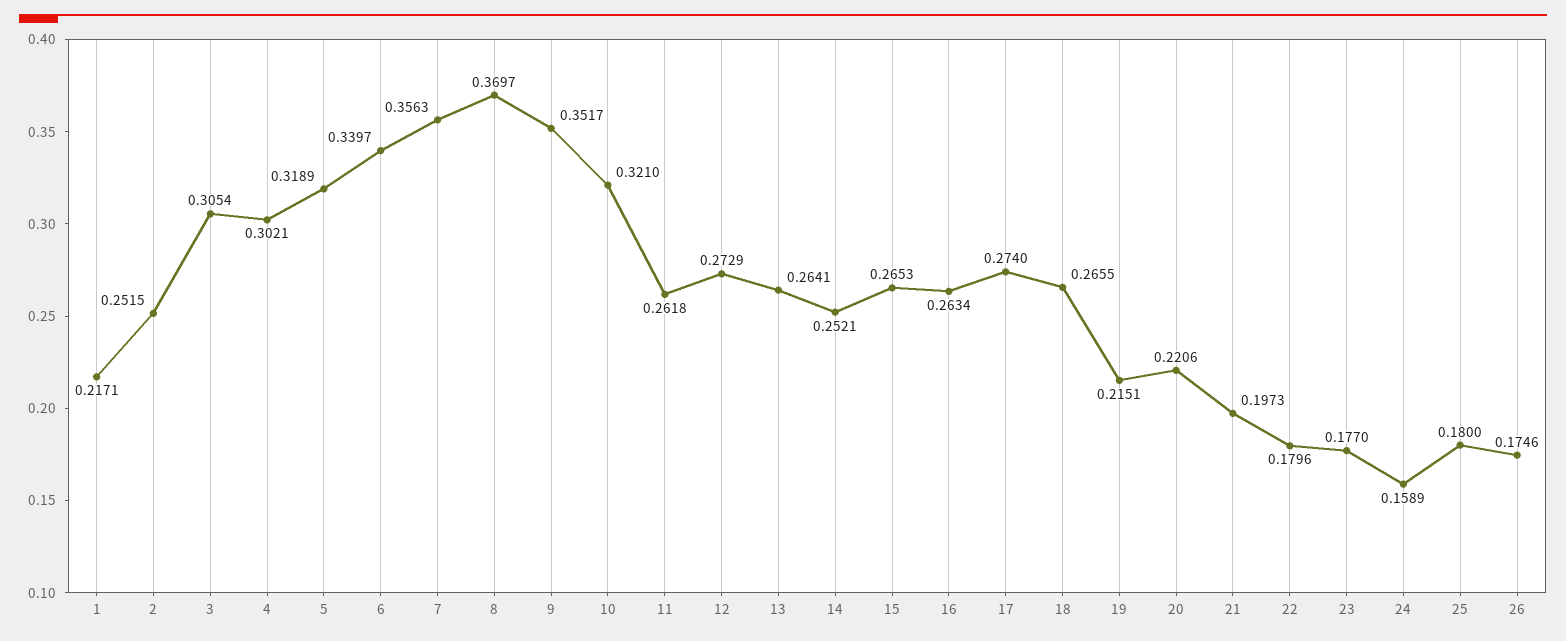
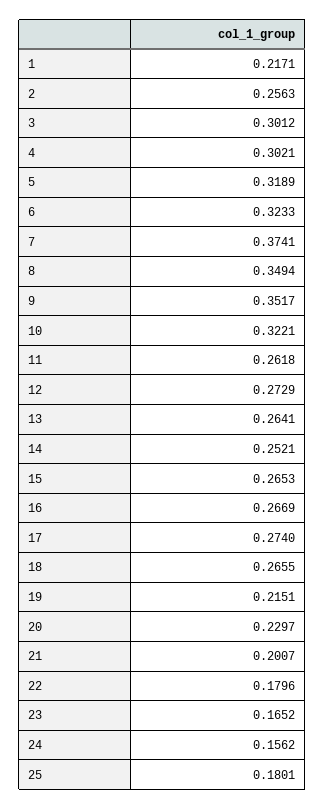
2: 0.2515 -> 0.2563
3: 0.3054 -> 0.3012
6: 0.3397 -> 0.3233
7: 0.3563 -> 0.3741
8: 0.3697 -> 0.3494
10: 0.321 -> 0.3221
16: 0.2634 -> 0.2669
20: 0.2206 -> 0.2297
21: 0.1973 -> 0.2007
23: 0.177 -> 0.1652
24: 0.1589 -> 0.1562
25: 0.18 -> 0.1801
26: 0.1746 -> none

